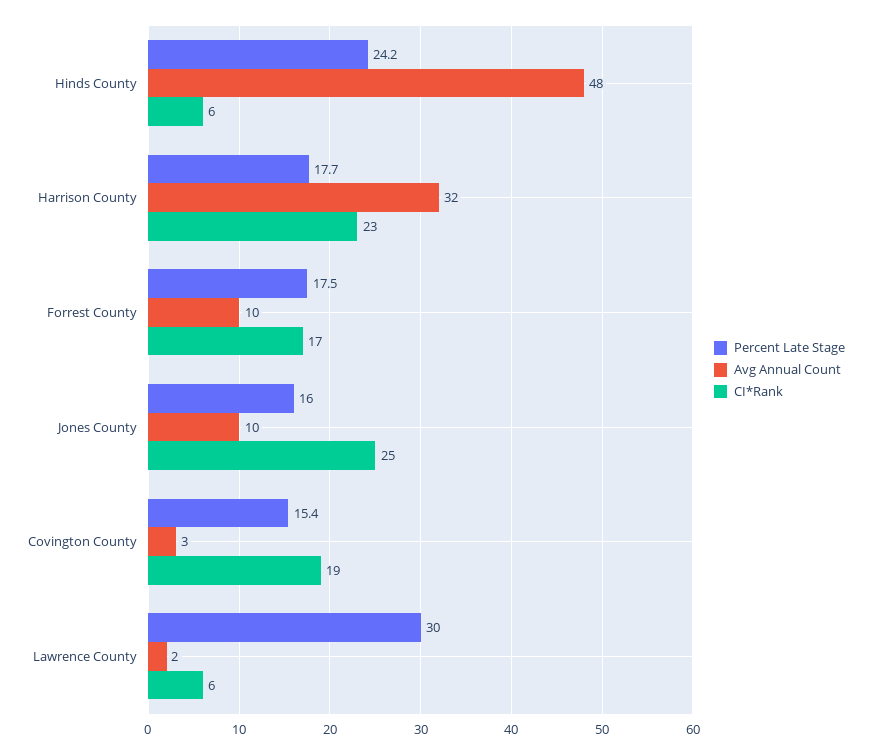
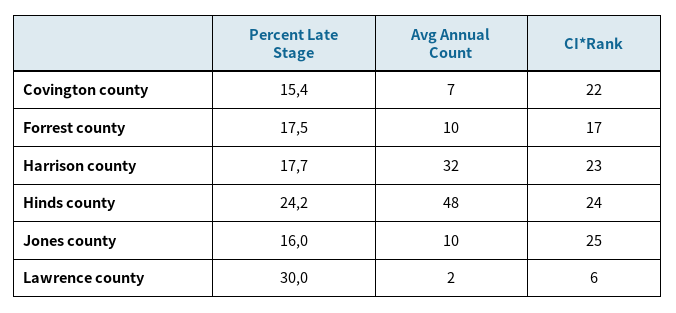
CI*Rank, Hinds County: 6 -> 24
Avg Annual Count, Covington County: 3 -> 7
CI*Rank, Covington County: 19 -> 22

